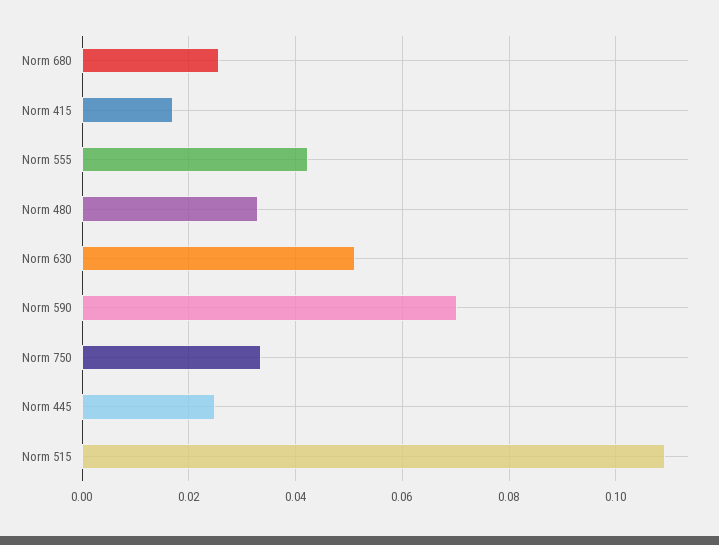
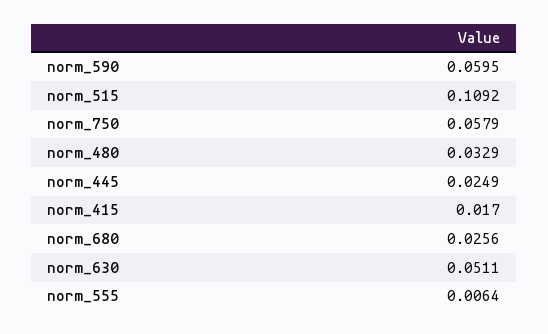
Norm 555: 0.042 -> 0.0064
Norm 590: 0.07 -> 0.0595
Norm 750: 0.034 -> 0.0579

